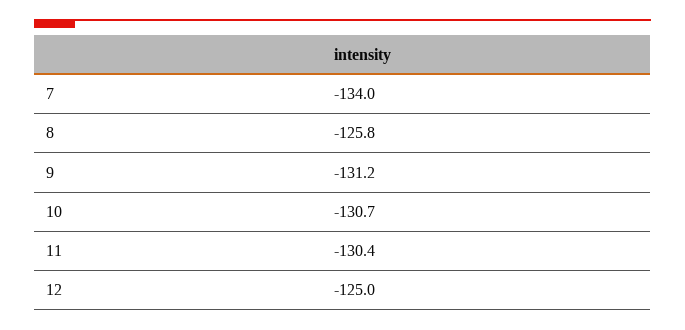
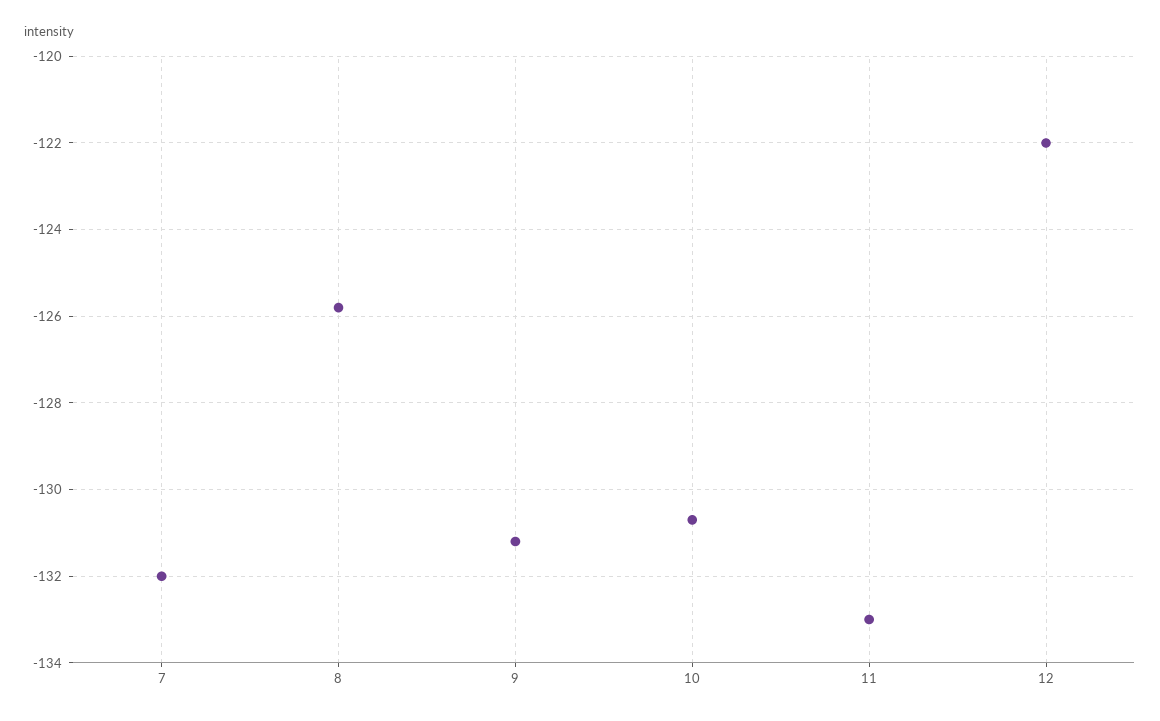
7: -134 -> -132
11: -130.4 -> -133
12: -125 -> -122

